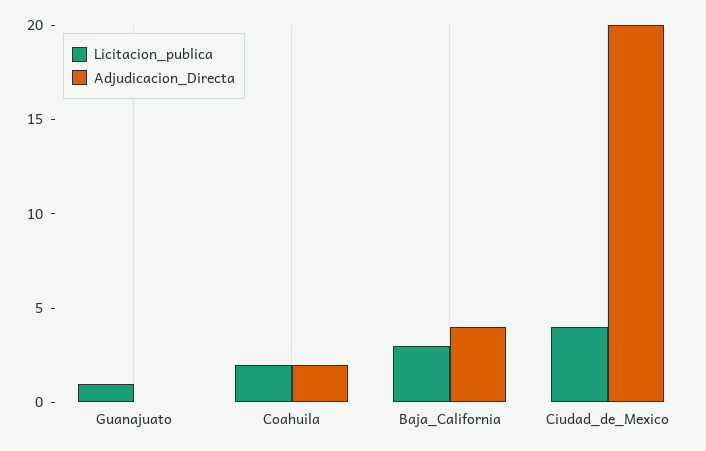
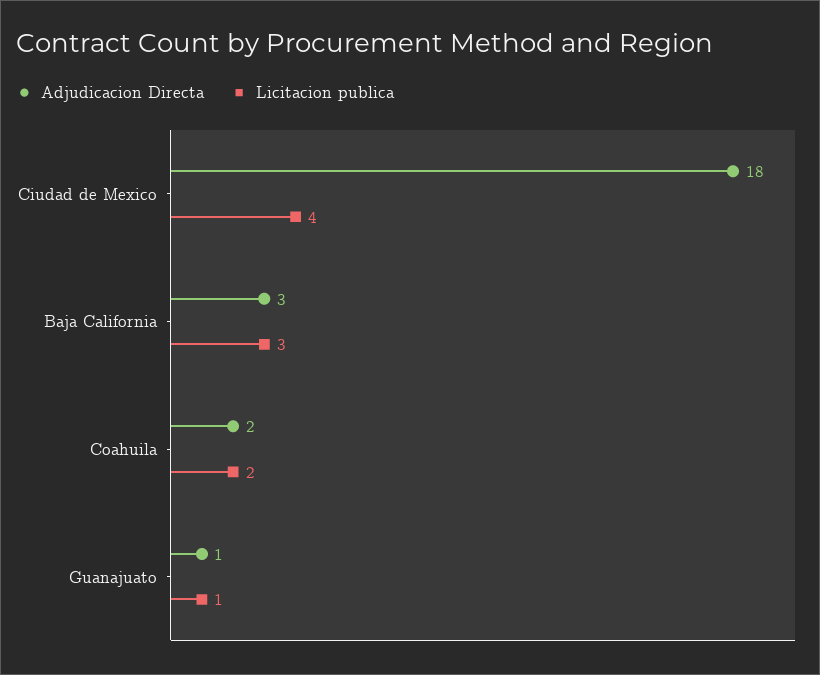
Adjudicacion_Directa, Guanajuato: 0 -> 1
Adjudicacion_Directa, Baja_California: 4 -> 3
Adjudicacion_Directa, Ciudad_de_Mexico: 20 -> 18

